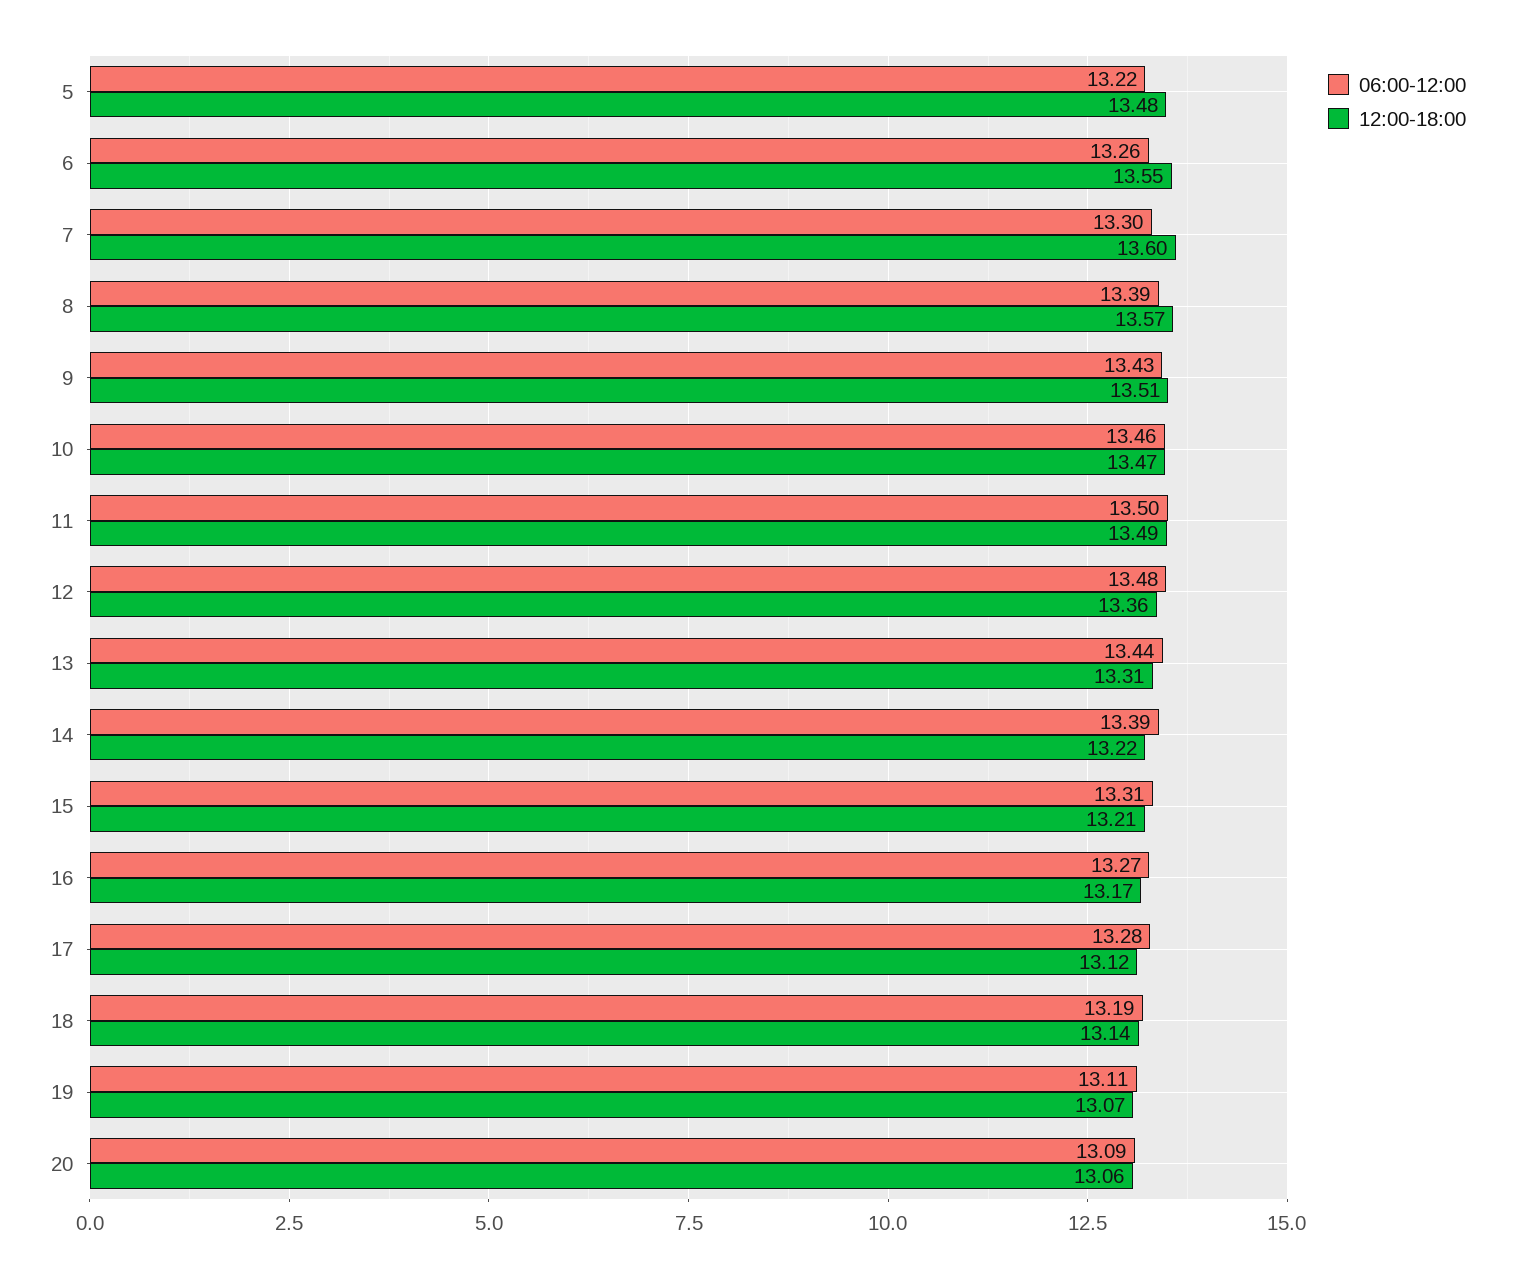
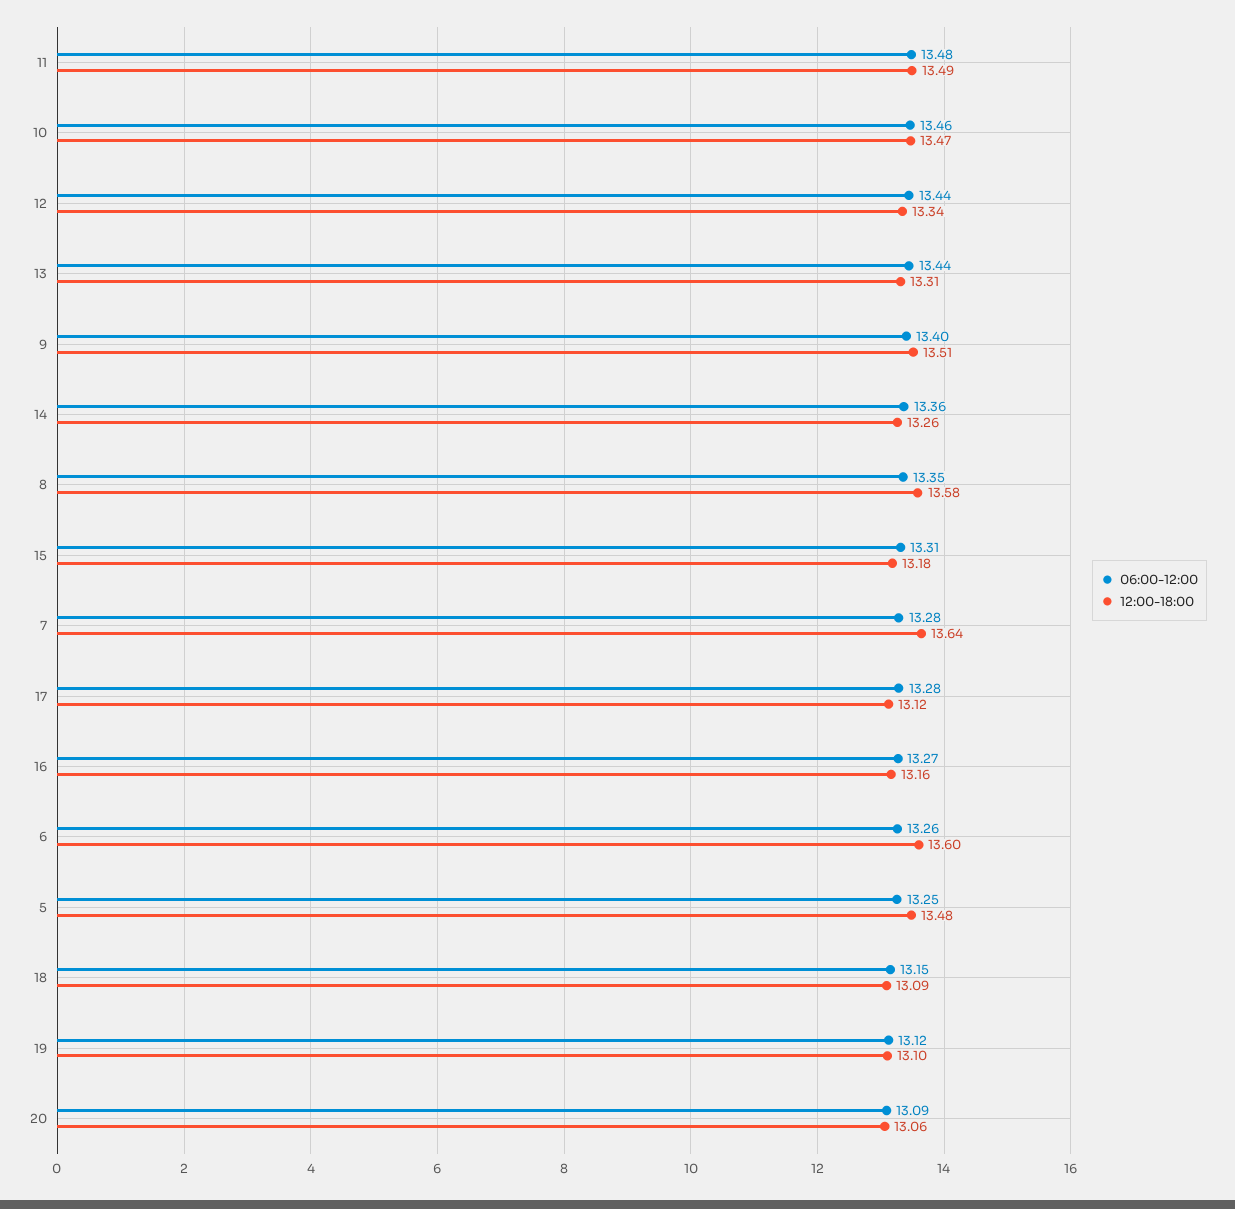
06:00-12:00, 5: 13.22 -> 13.25
12:00-18:00, 6: 13.55 -> 13.6
06:00-12:00, 7: 13.3 -> 13.28
12:00-18:00, 7: 13.6 -> 13.64
06:00-12:00, 8: 13.39 -> 13.35
12:00-18:00, 8: 13.57 -> 13.58
06:00-12:00, 9: 13.43 -> 13.4
06:00-12:00, 11: 13.5 -> 13.48
06:00-12:00, 12: 13.48 -> 13.44
12:00-18:00, 12: 13.36 -> 13.34
06:00-12:00, 14: 13.39 -> 13.36
12:00-18:00, 14: 13.22 -> 13.26
12:00-18:00, 15: 13.21 -> 13.18
12:00-18:00, 16: 13.17 -> 13.16
06:00-12:00, 18: 13.19 -> 13.15
12:00-18:00, 18: 13.14 -> 13.09
06:00-12:00, 19: 13.11 -> 13.12
12:00-18:00, 19: 13.07 -> 13.1

